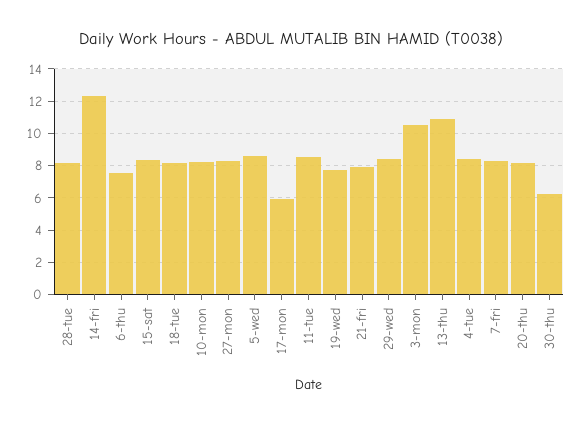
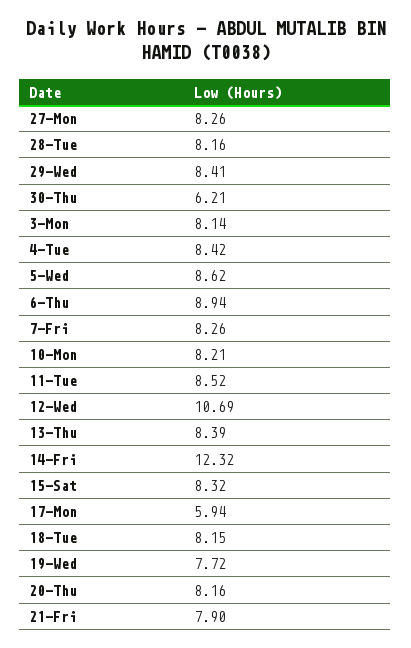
6-thu: 7.5 -> 8.94
3-mon: 10.5 -> 8.14
13-thu: 11 -> 8.39
12-Wed: none -> 10.69

